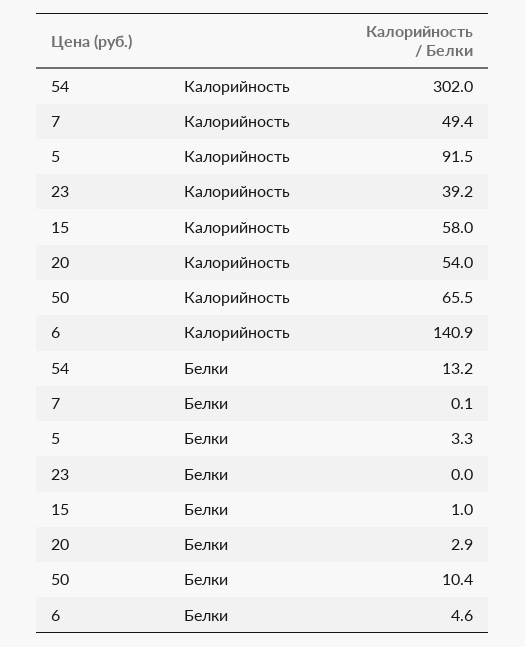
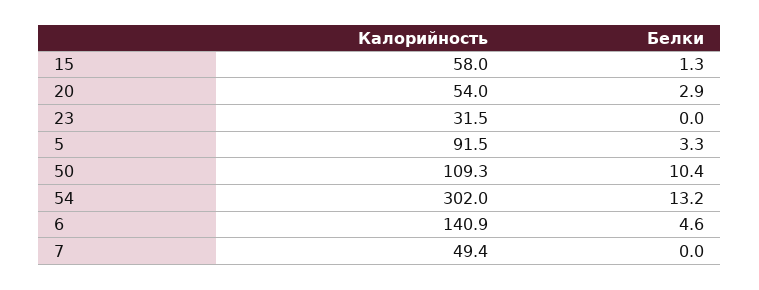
23, Калорийность: 39.2 -> 31.5
50, Калорийность: 65.5 -> 109.3
7, Белки: 0.1 -> 0
15, Белки: 1 -> 1.3

